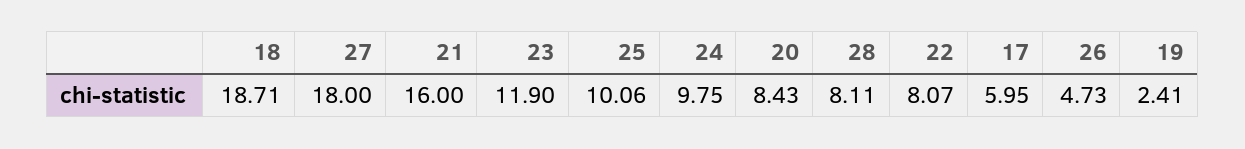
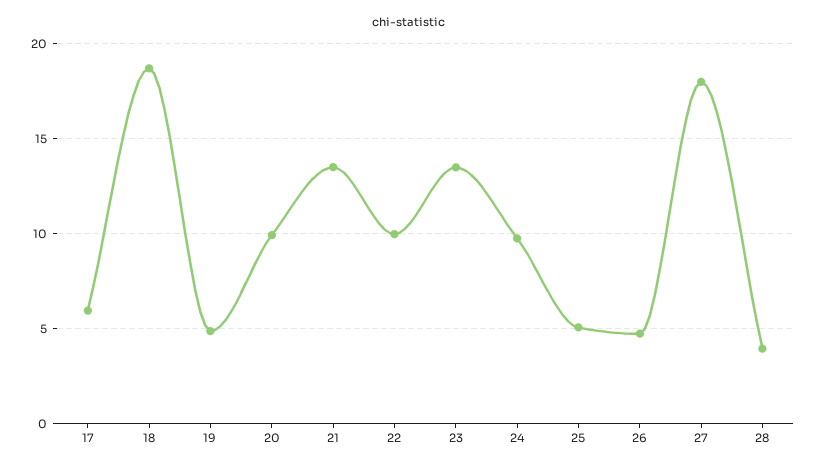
21: 16 -> 13.5
23: 11.9 -> 13.5
25: 10.06 -> 5
20: 8.43 -> 10
28: 8.11 -> 4
22: 8.07 -> 10
19: 2.41 -> 5

